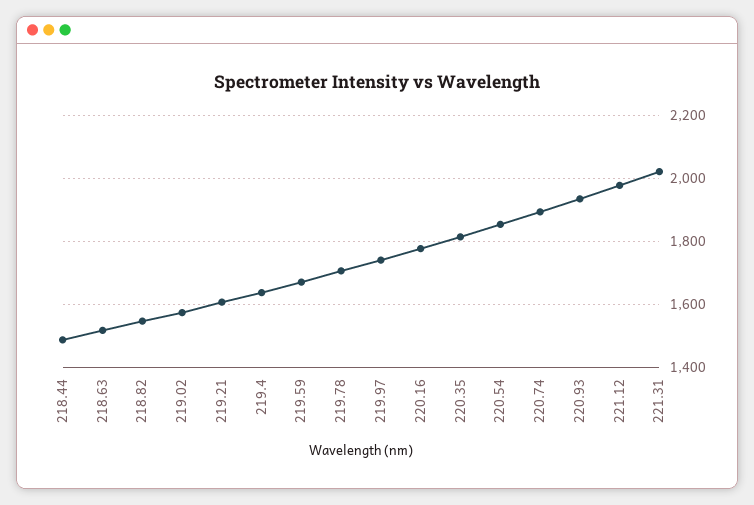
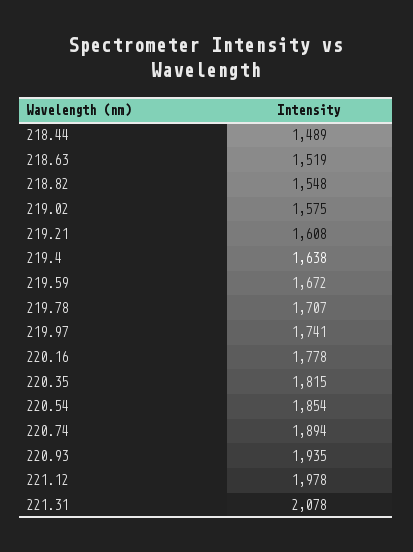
221.31: 2020 -> 2078

